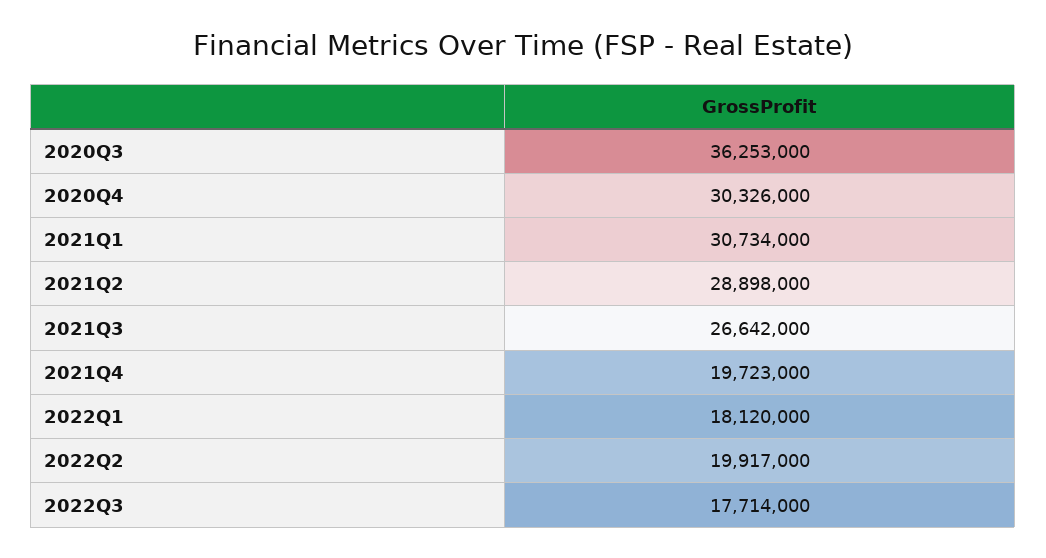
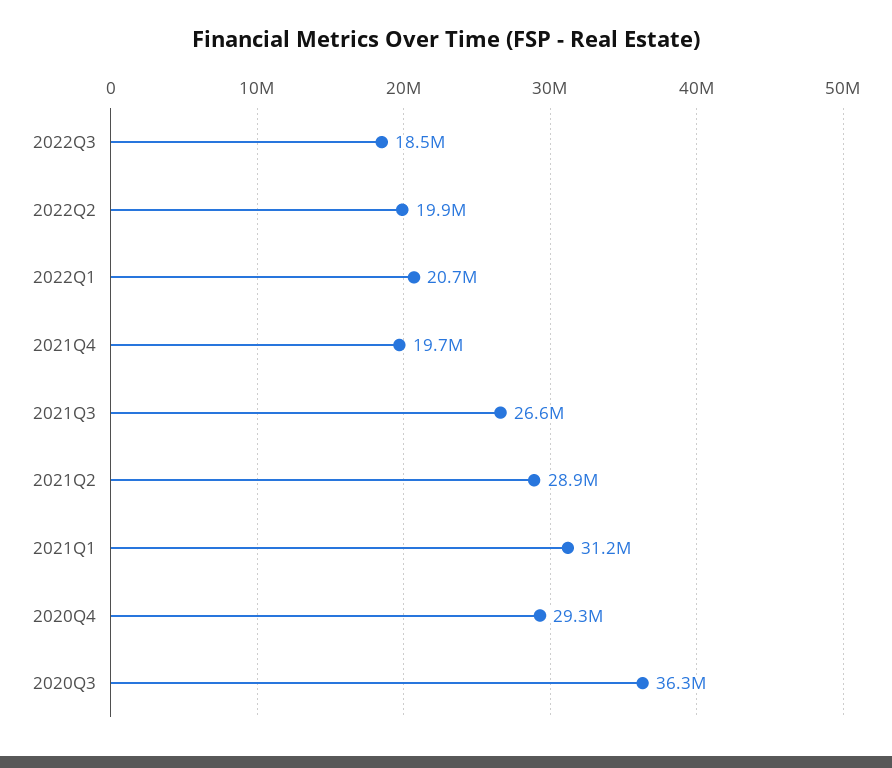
2020Q4: 30326000 -> 29300000
2021Q1: 30734000 -> 31200000
2022Q1: 18120000 -> 20700000
2022Q3: 17714000 -> 18500000

